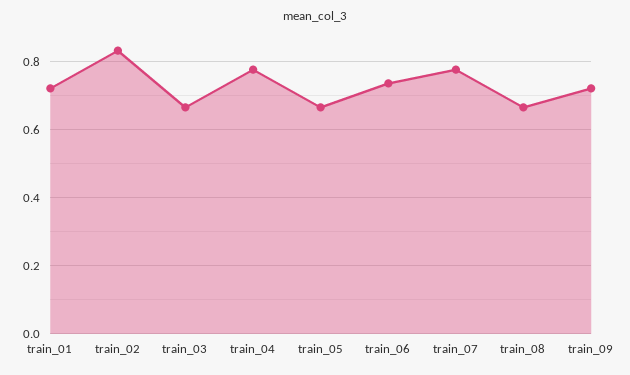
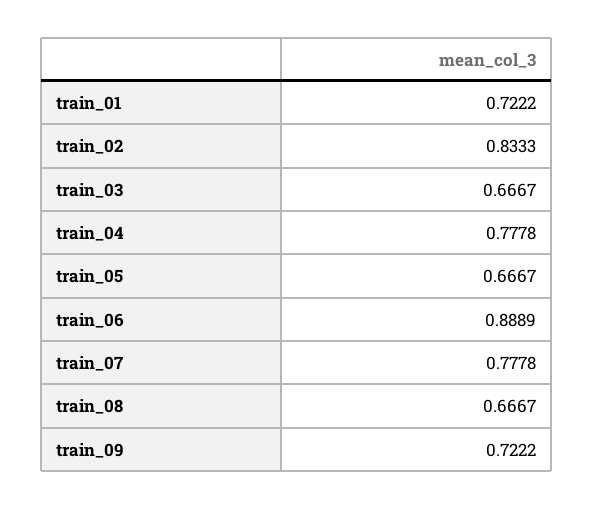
train_06: 0.74 -> 0.8889

